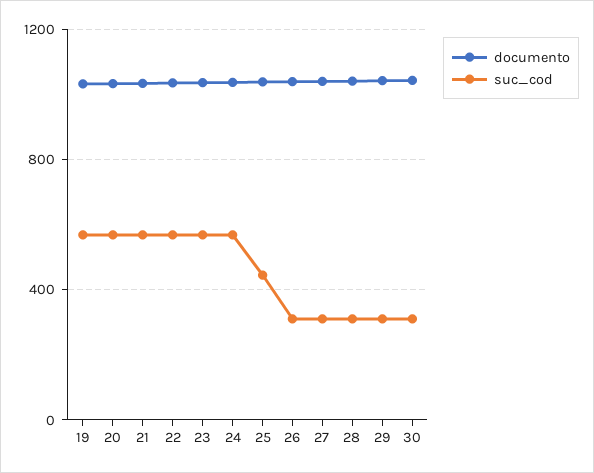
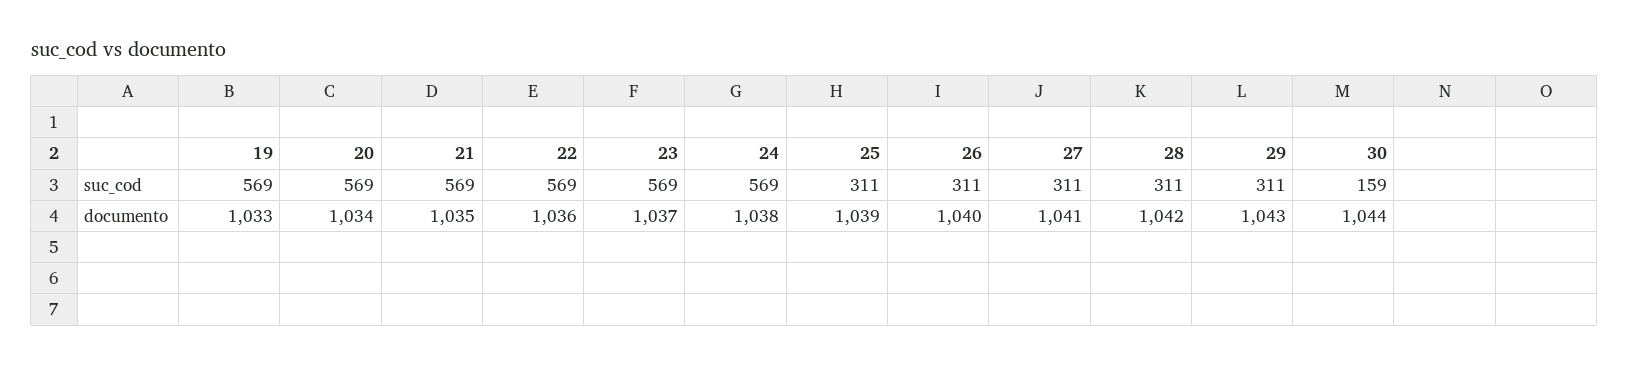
suc_cod, 25: 450 -> 311
suc_cod, 30: 300 -> 159

